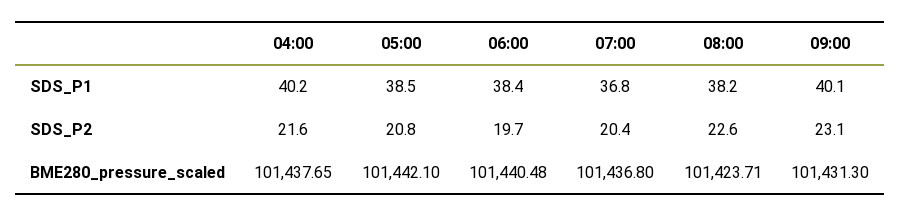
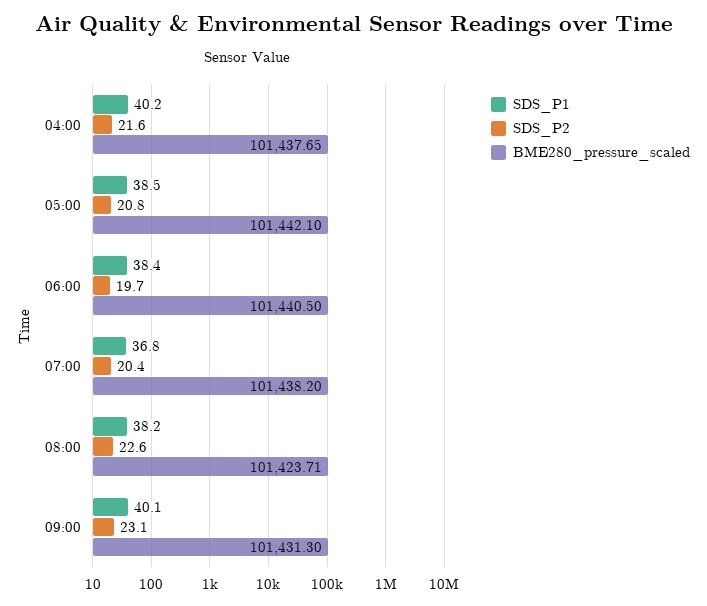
BME280_pressure_scaled, 06:00: 101440.48 -> 101440.5
BME280_pressure_scaled, 07:00: 101436.8 -> 101438.2

